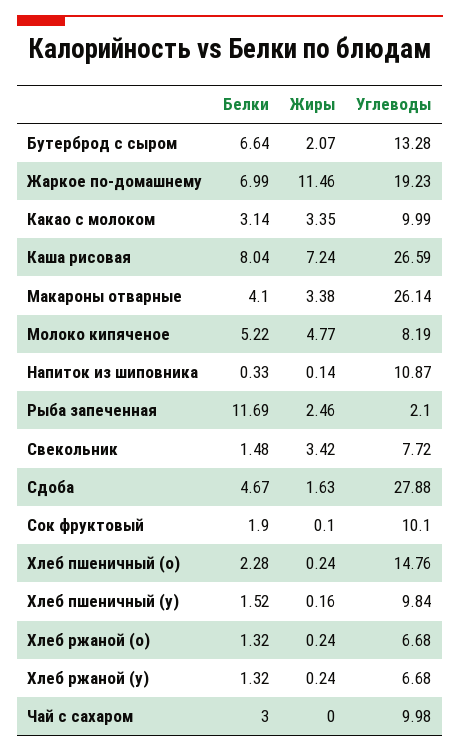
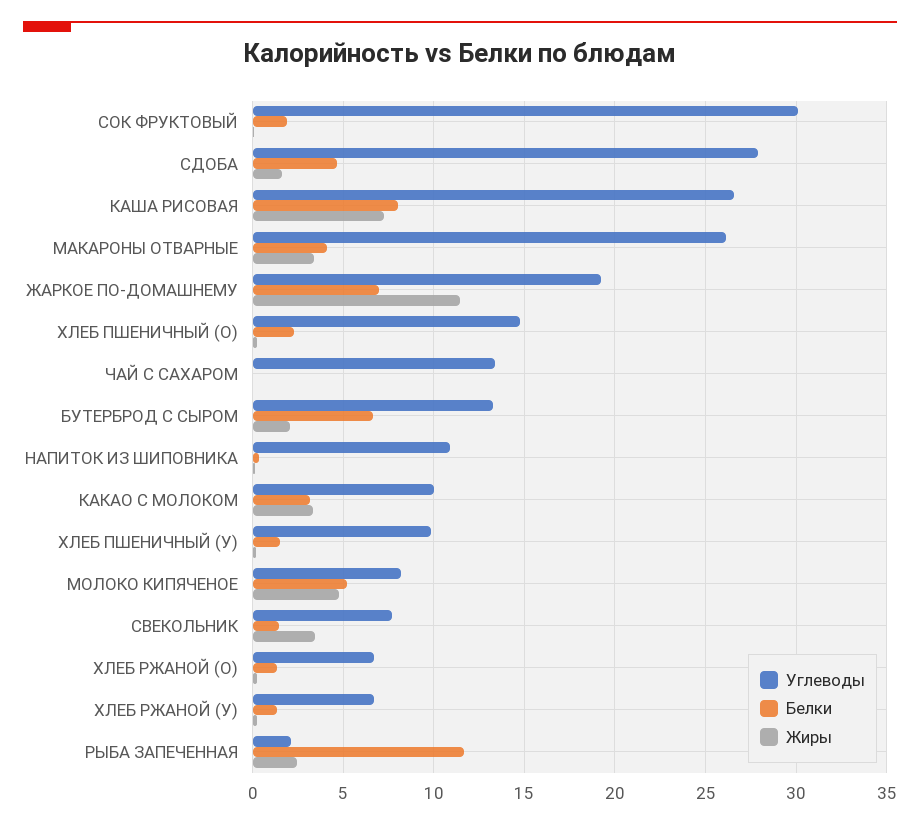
Углеводы, Сок фруктовый: 10.1 -> 30
Белки, Чай с сахаром: 3 -> 0
Углеводы, Чай с сахаром: 9.98 -> 13.5

